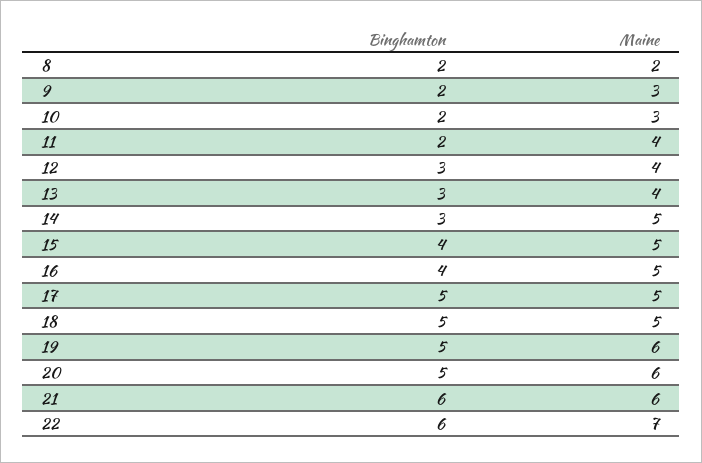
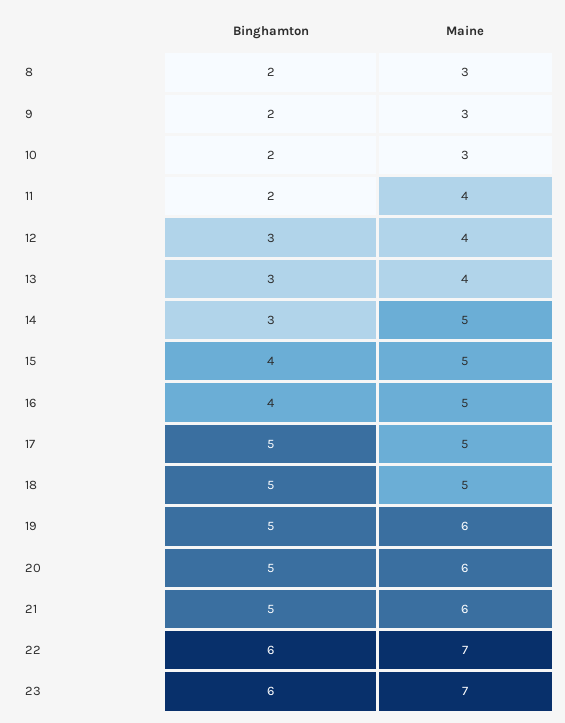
Maine, 8: 2 -> 3
Binghamton, 21: 6 -> 5
Binghamton, 23: none -> 6
Maine, 23: none -> 7

